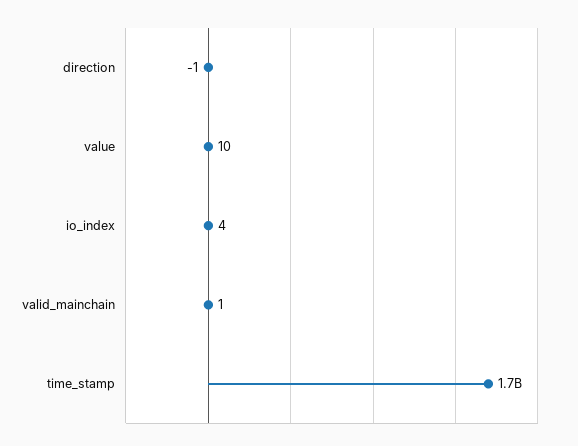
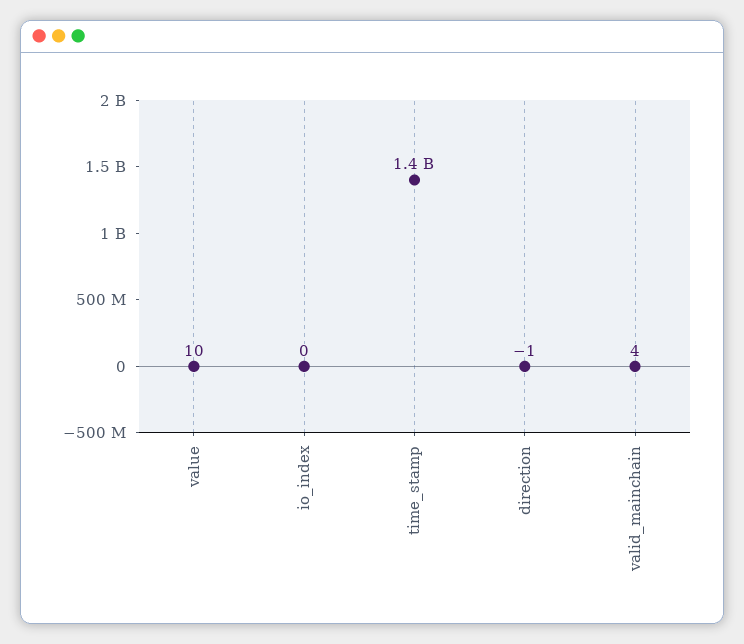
io_index: 4 -> 0
valid_mainchain: 1 -> 4
time_stamp: 1700000000 -> 1400000000

